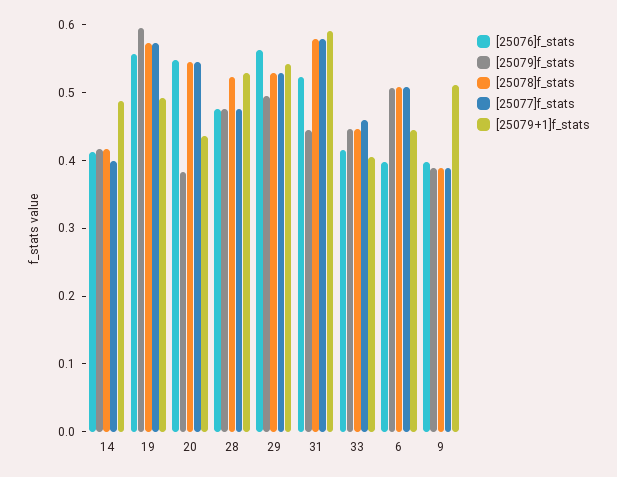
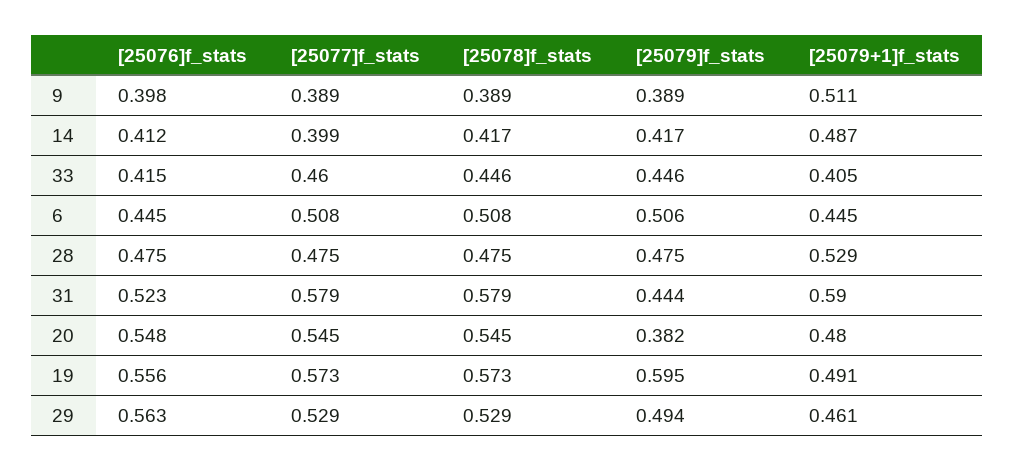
[25079+1]f_stats, 20: 0.44 -> 0.48
[25078]f_stats, 28: 0.52 -> 0.475
[25079+1]f_stats, 29: 0.54 -> 0.461
[25076]f_stats, 6: 0.4 -> 0.445

